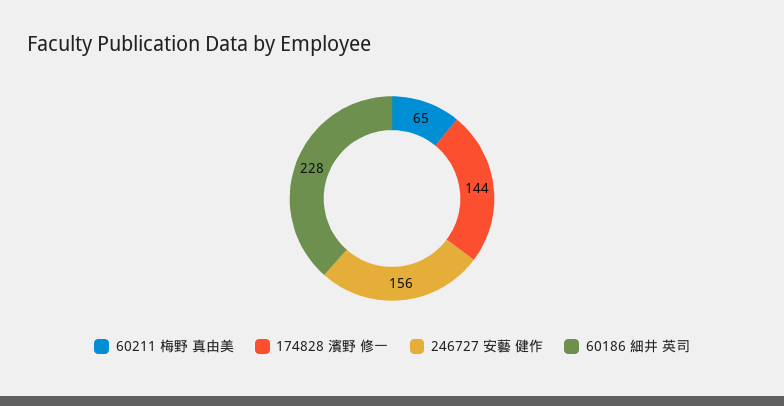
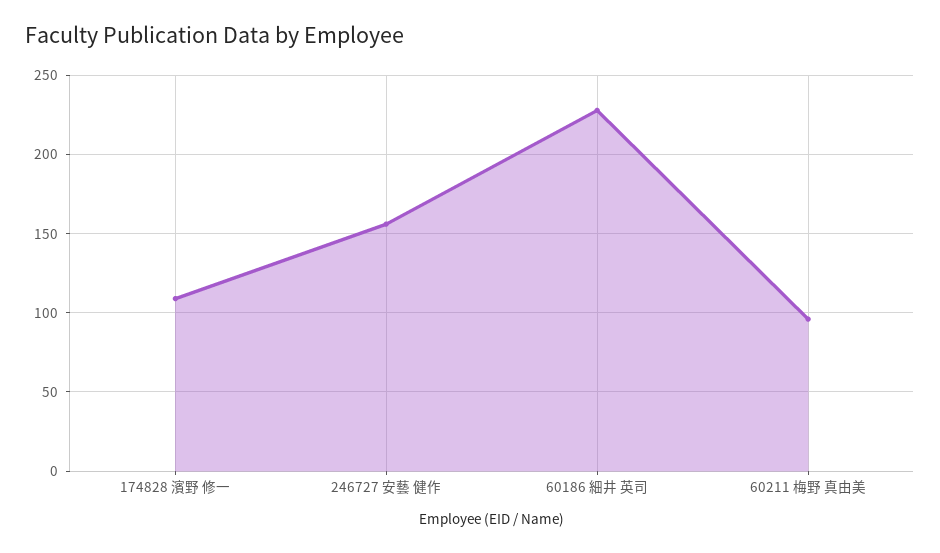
60211 梅野 真由美: 65 -> 95
174828 濱野 修一: 144 -> 110

